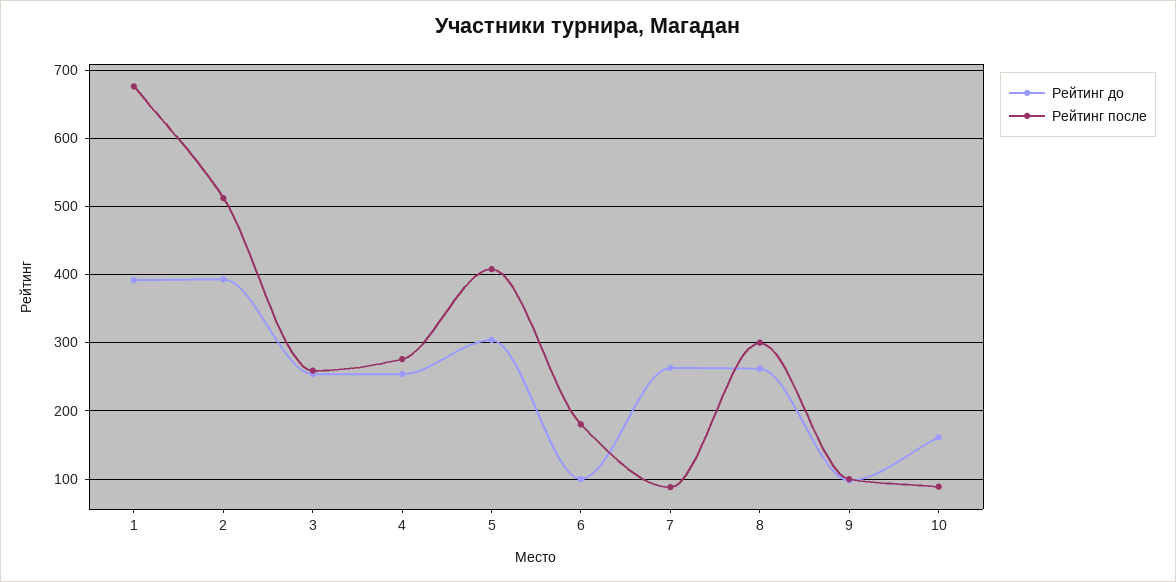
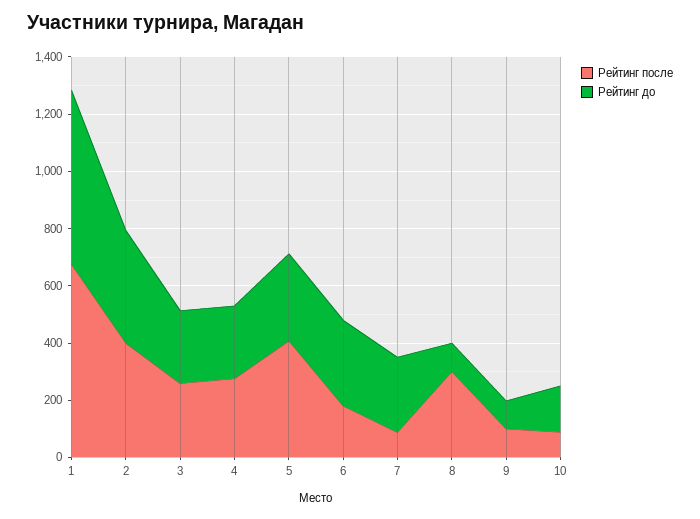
Рейтинг до, 1: 390 -> 600
Рейтинг после, 2: 510 -> 400
Рейтинг до, 6: 100 -> 300
Рейтинг до, 8: 260 -> 100

